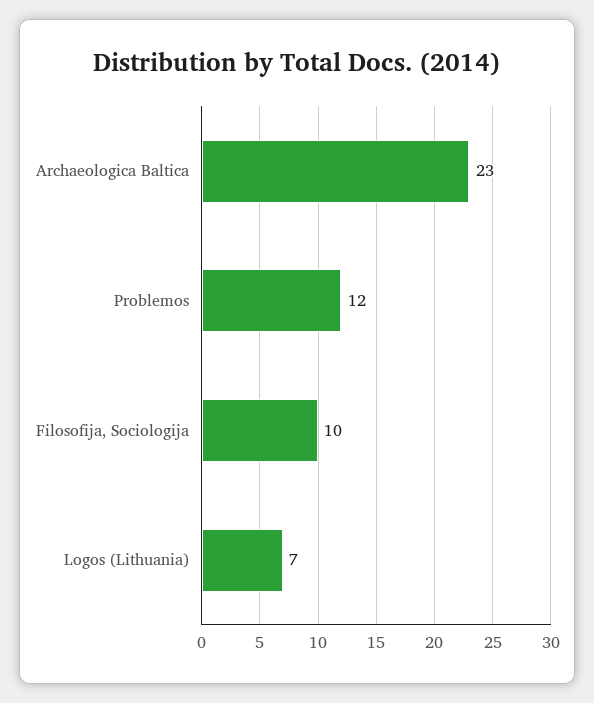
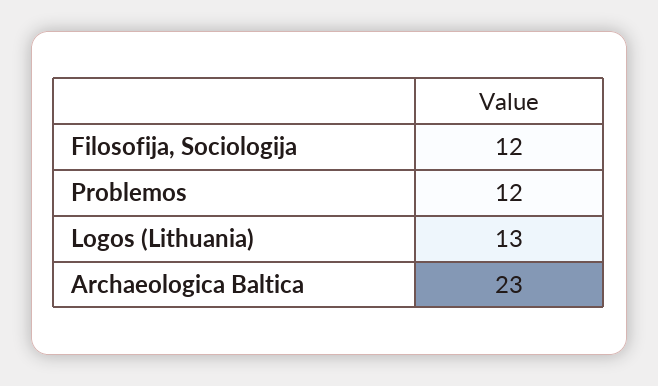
Filosofija, Sociologija: 10 -> 12
Logos (Lithuania): 7 -> 13

